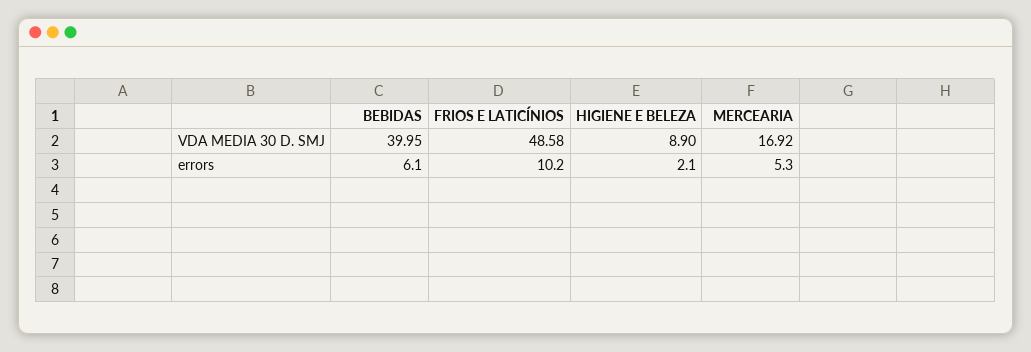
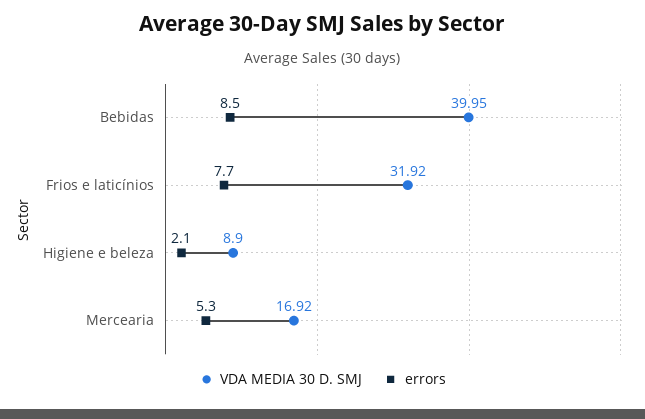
VDA MEDIA 30 D. SMJ, FRIOS E LATICÍNIOS: 48.58 -> 31.92
errors, BEBIDAS: 6.1 -> 8.5
errors, FRIOS E LATICÍNIOS: 10.2 -> 7.7

